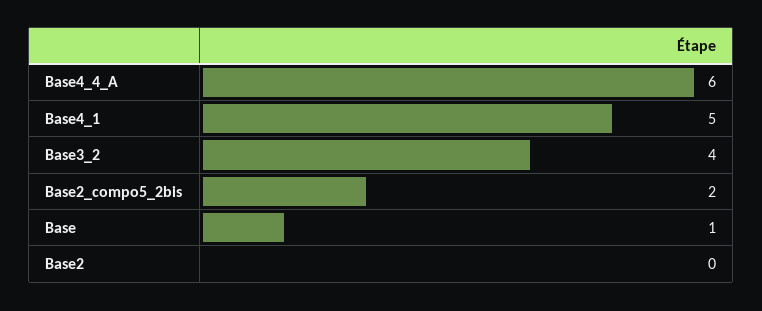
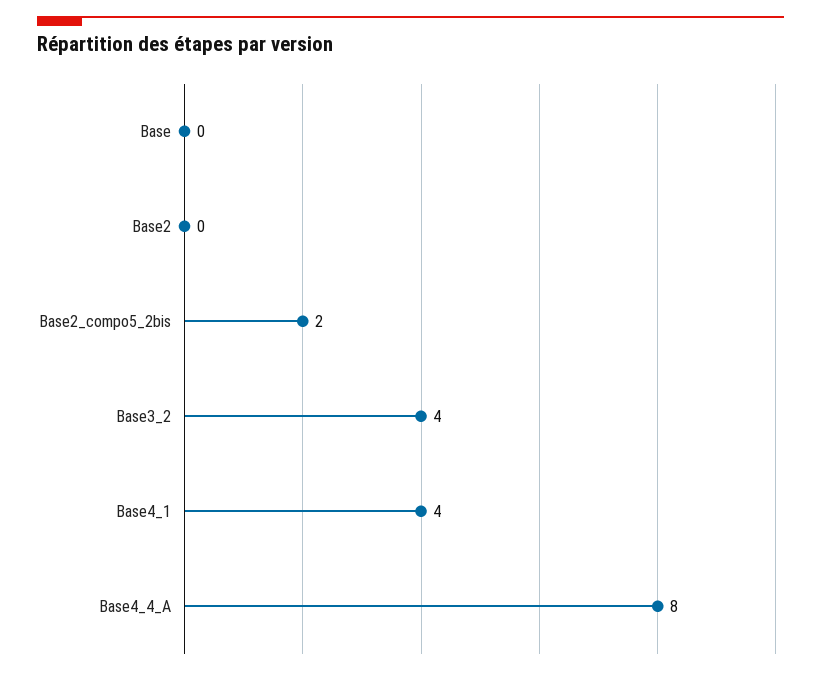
Base4_4_A: 6 -> 8
Base4_1: 5 -> 4
Base: 1 -> 0

